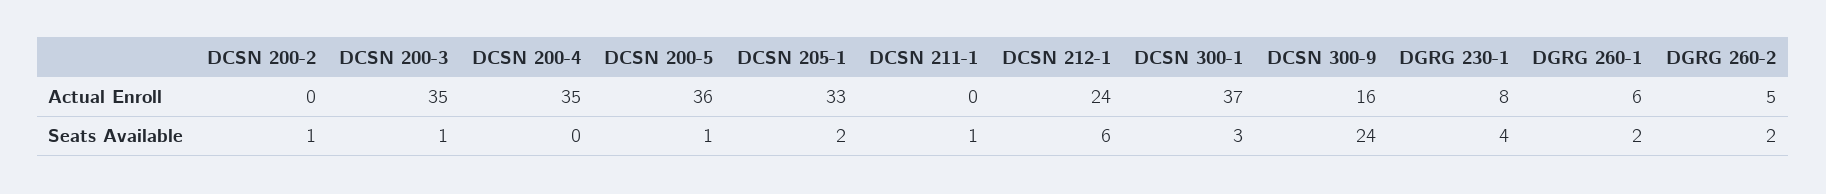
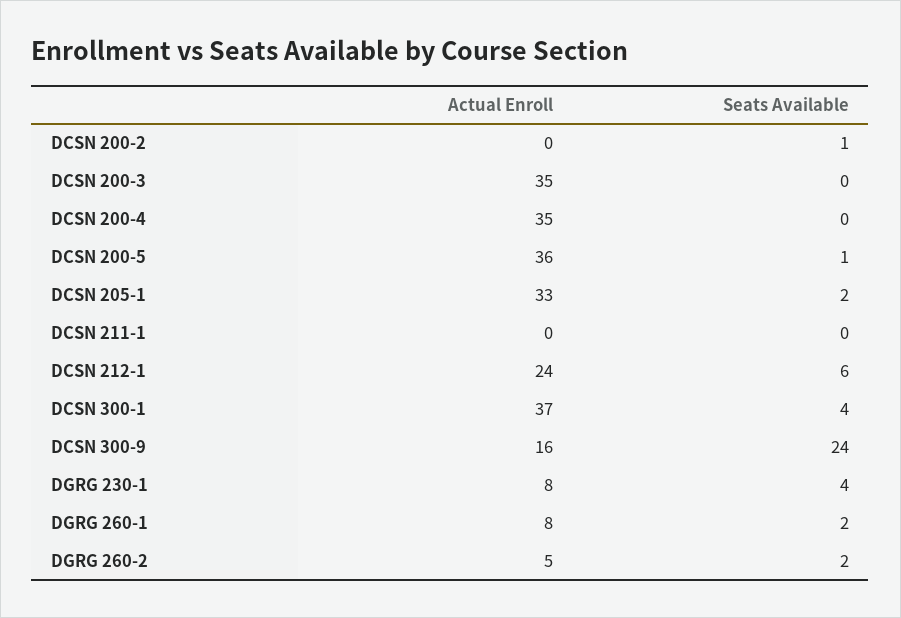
DGRG 260-1, Actual Enroll: 6 -> 8
DCSN 200-3, Seats Available: 1 -> 0
DCSN 211-1, Seats Available: 1 -> 0
DCSN 300-1, Seats Available: 3 -> 4

